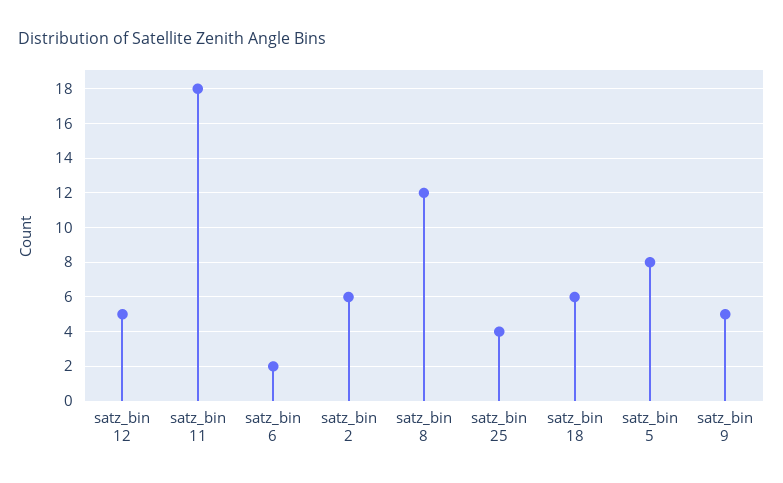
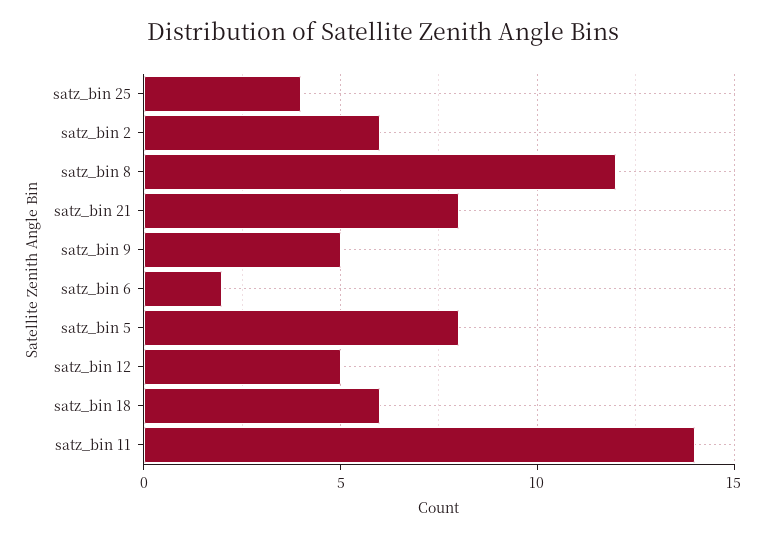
satz_bin 11: 18 -> 14
satz_bin 21: none -> 8

